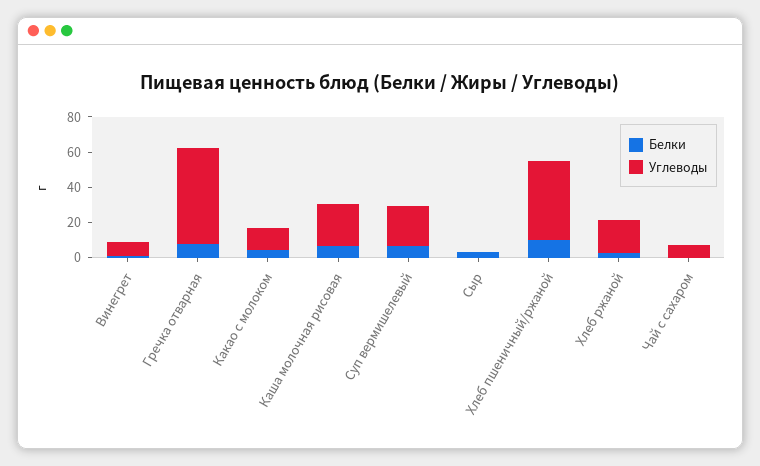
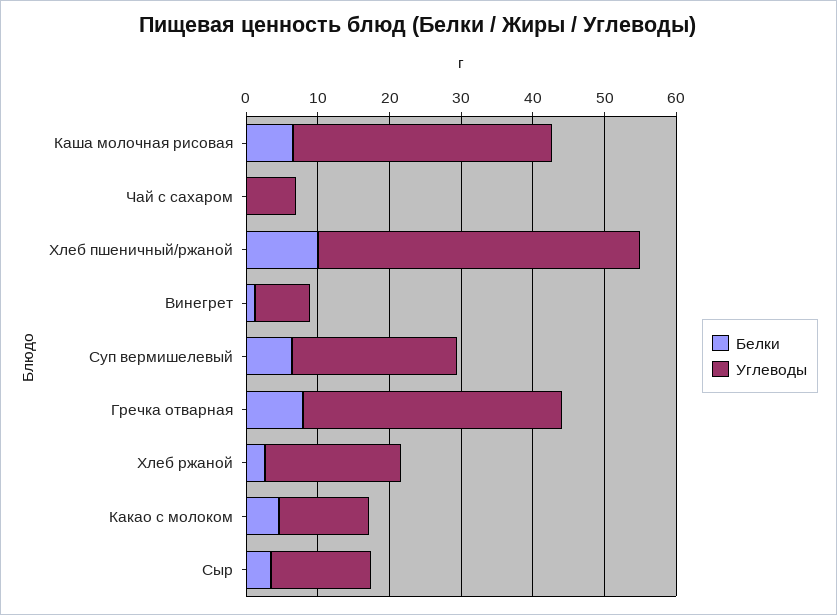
Углеводы, Гречка отварная: 55 -> 36
Углеводы, Каша молочная рисовая: 25 -> 36
Углеводы, Сыр: 0 -> 14

